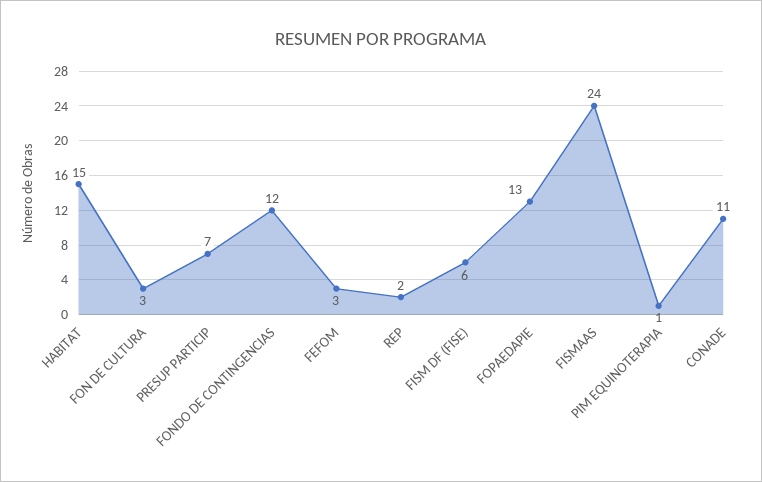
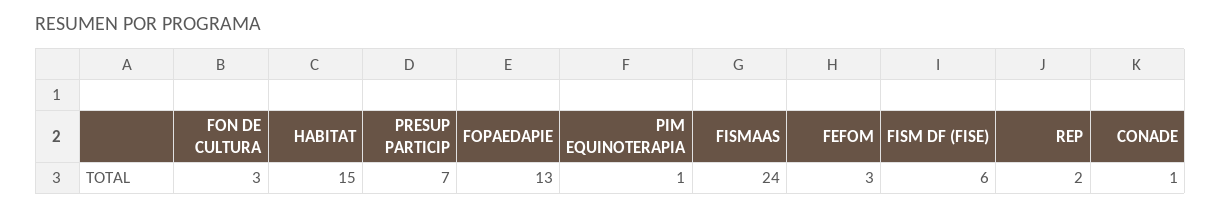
FONDO DE CONTINGENCIAS: 12 -> none
CONADE: 11 -> 1

